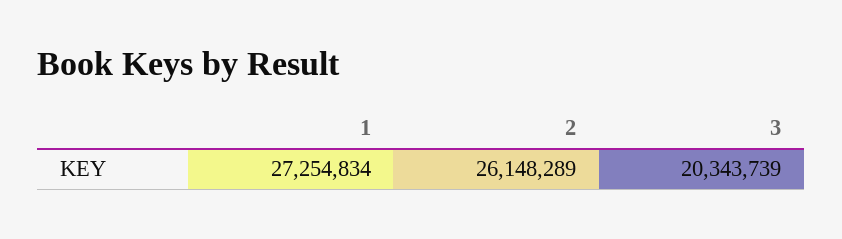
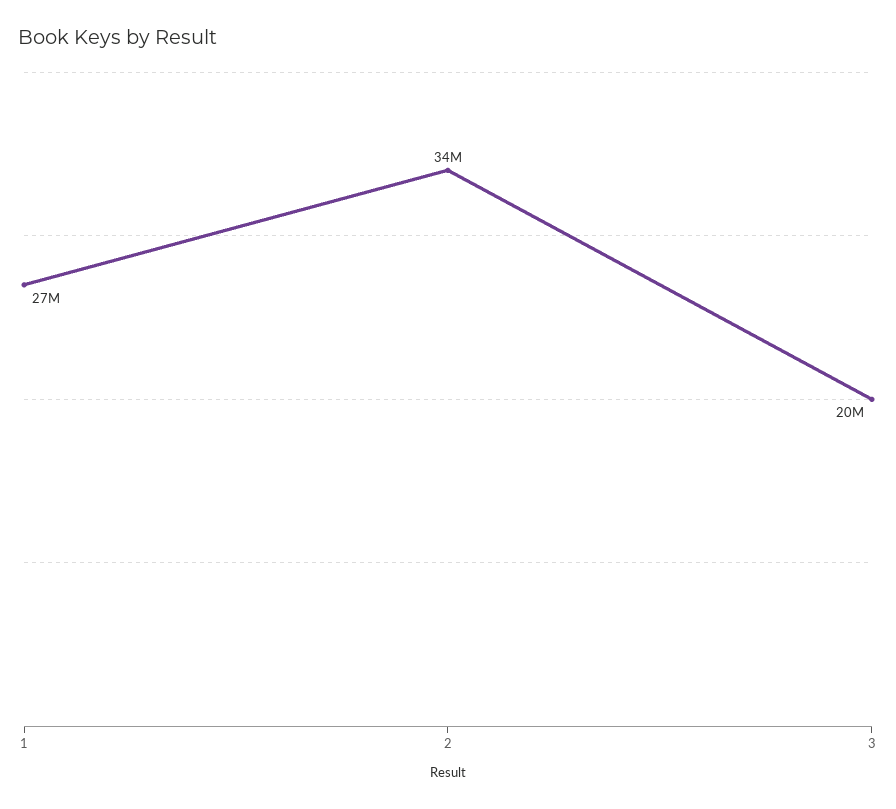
2: 26148289 -> 34000000

